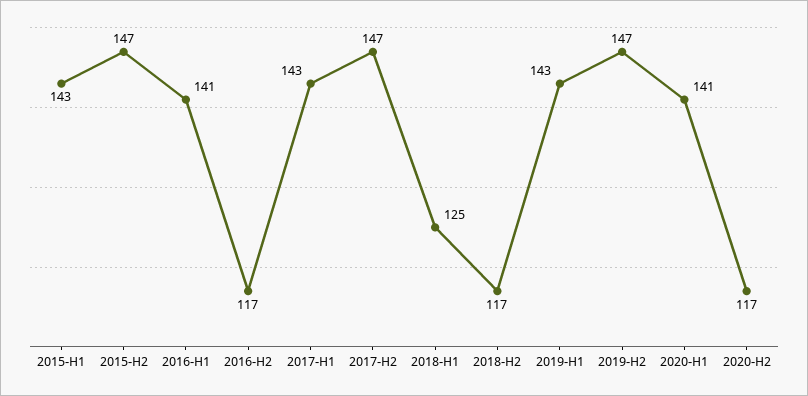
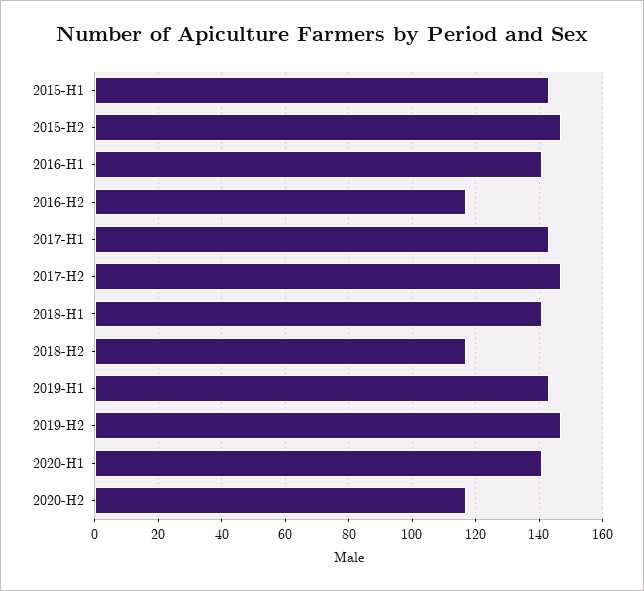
2018-H1: 125 -> 140

